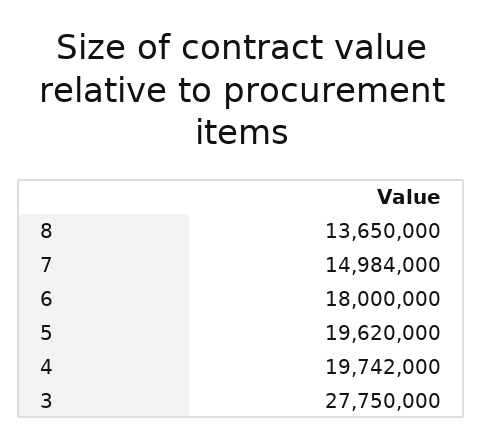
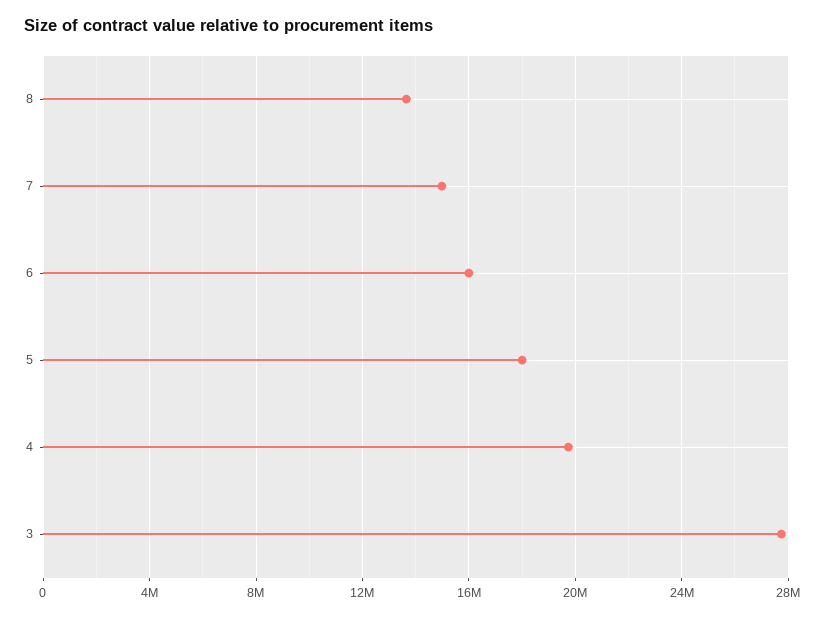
6: 18000000 -> 16000000
5: 19620000 -> 18000000

